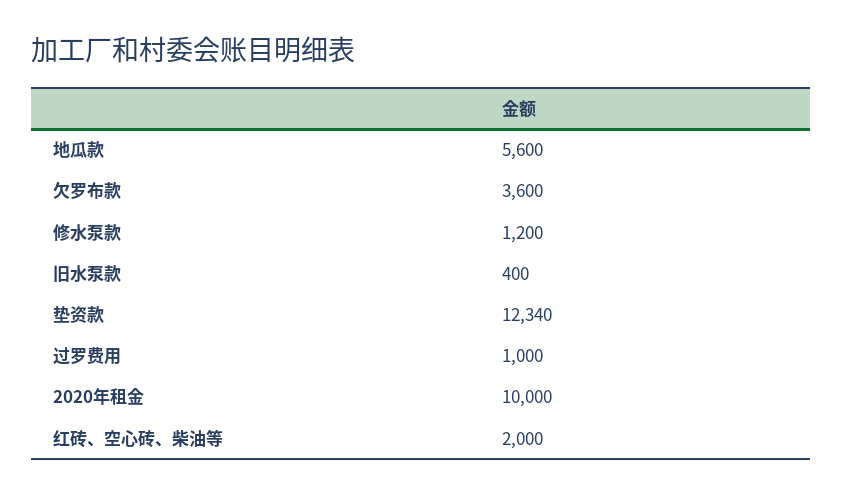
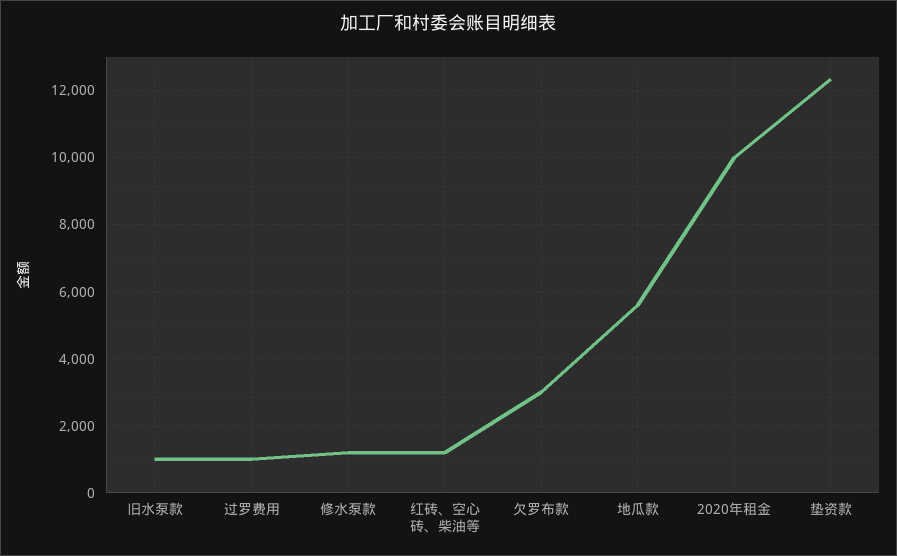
欠罗布款: 3600 -> 3000
旧水泵款: 400 -> 1000
红砖、空心砖、柴油等: 2000 -> 1200

